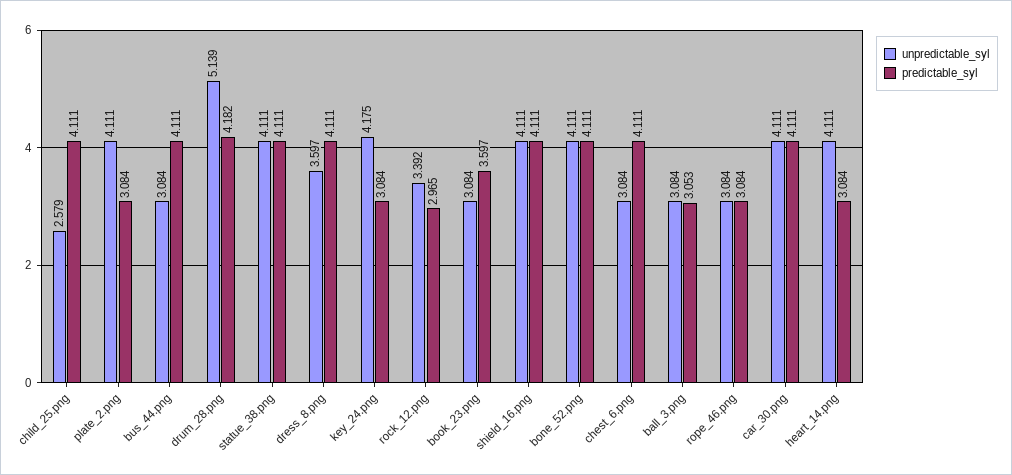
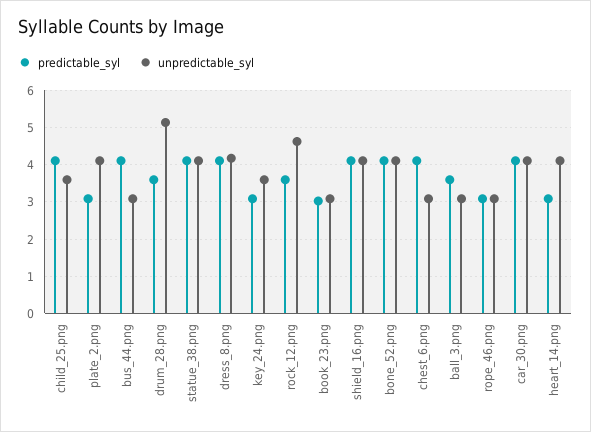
unpredictable_syl, child_25.png: 2.579 -> 3.6
predictable_syl, drum_28.png: 4.182 -> 3.6
unpredictable_syl, dress_8.png: 3.597 -> 4.2
unpredictable_syl, key_24.png: 4.175 -> 3.6
unpredictable_syl, rock_12.png: 3.392 -> 4.6
predictable_syl, rock_12.png: 2.965 -> 3.6
predictable_syl, book_23.png: 3.597 -> 3
predictable_syl, ball_3.png: 3.053 -> 3.6

